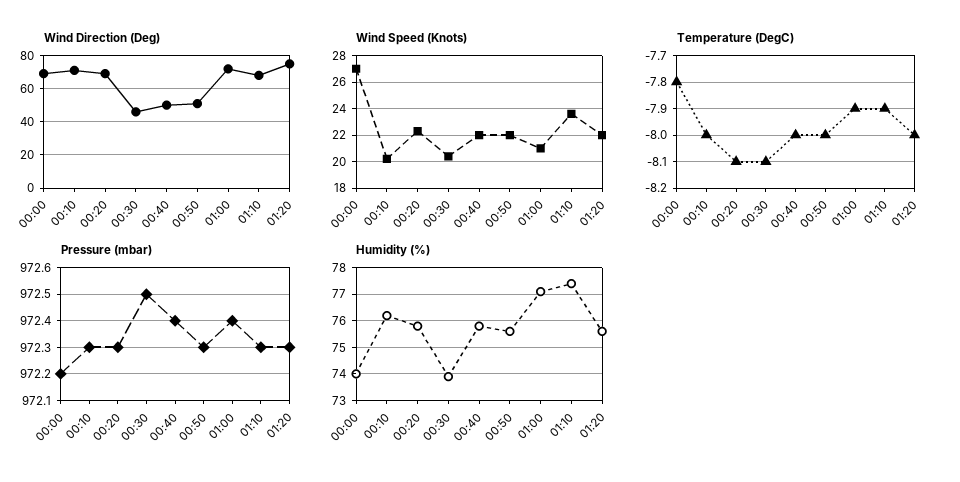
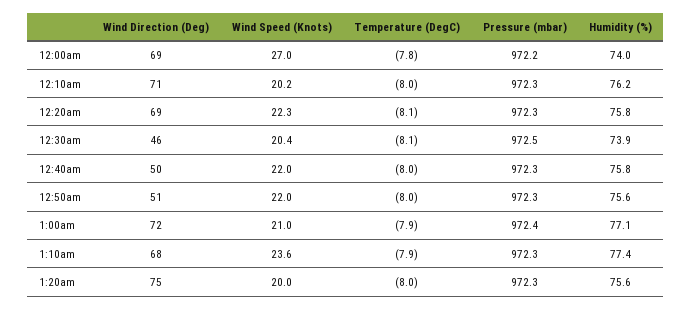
Wind Speed (Knots), 01:20: 22 -> 20
Pressure (mbar), 00:40: 972.4 -> 972.3

